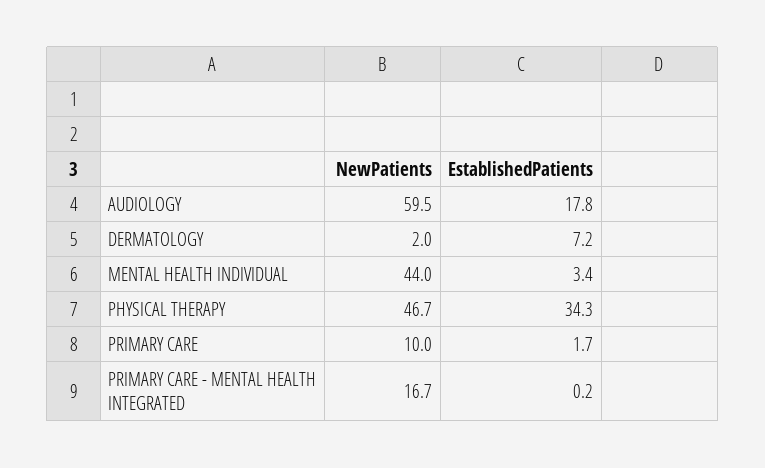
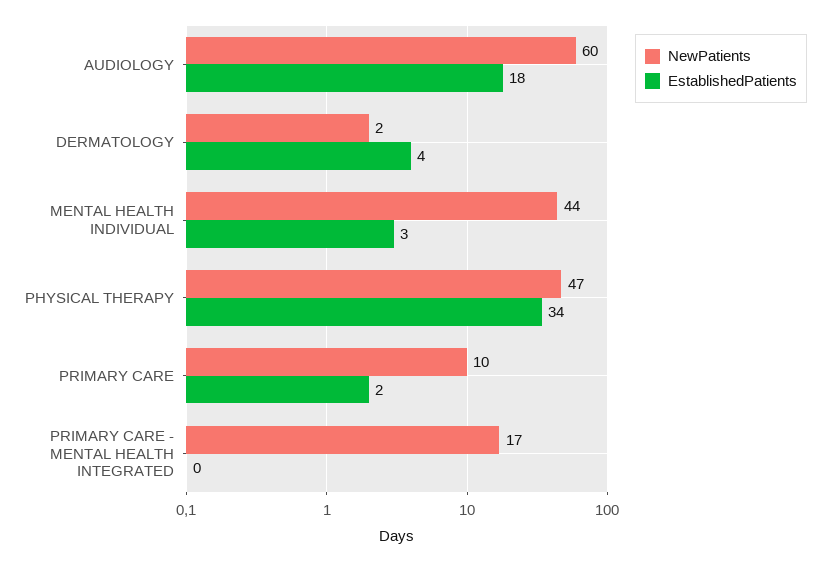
EstablishedPatients, DERMATOLOGY: 7.2 -> 4

